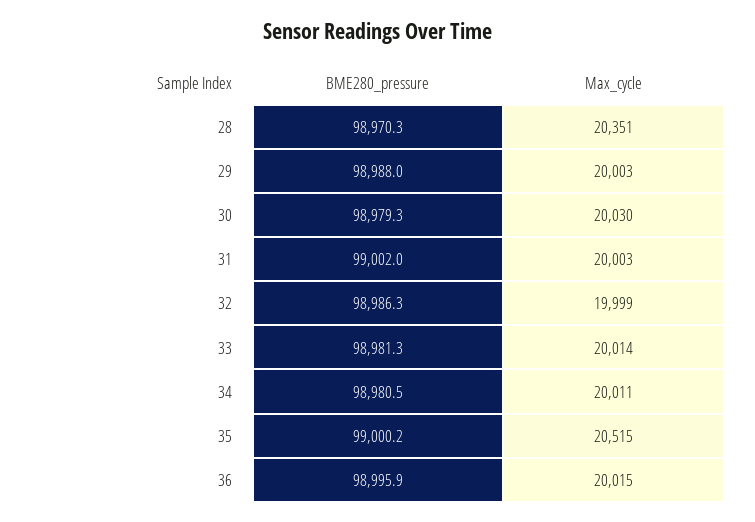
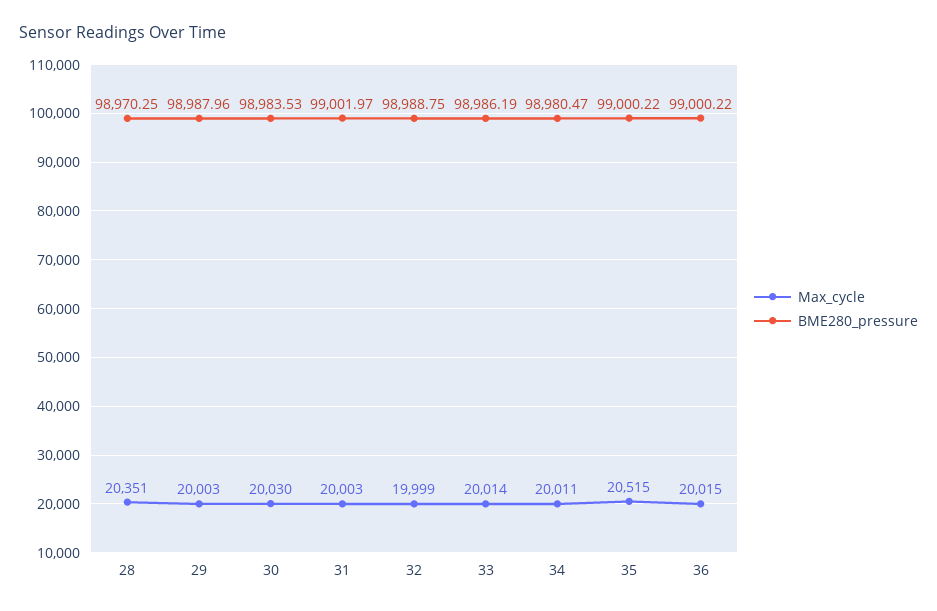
BME280_pressure, 30: 98979.3 -> 98983.53
BME280_pressure, 32: 98986.3 -> 98988.75
BME280_pressure, 33: 98981.3 -> 98986.19
BME280_pressure, 36: 98995.9 -> 99000.22

